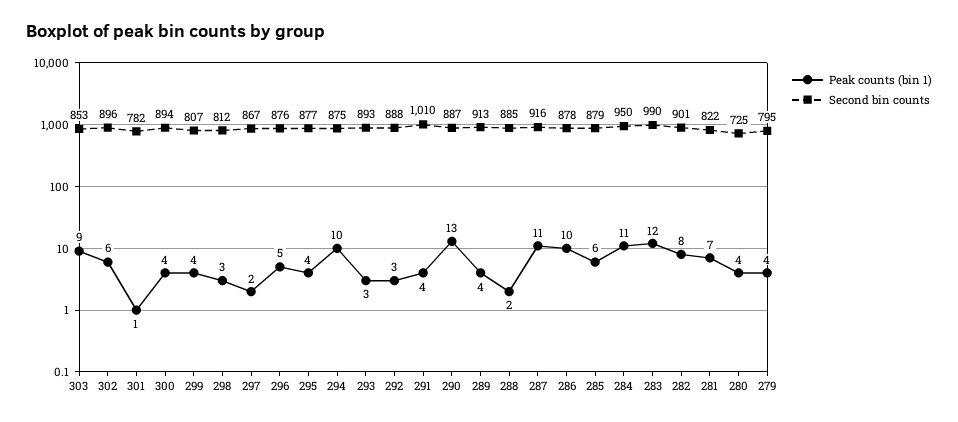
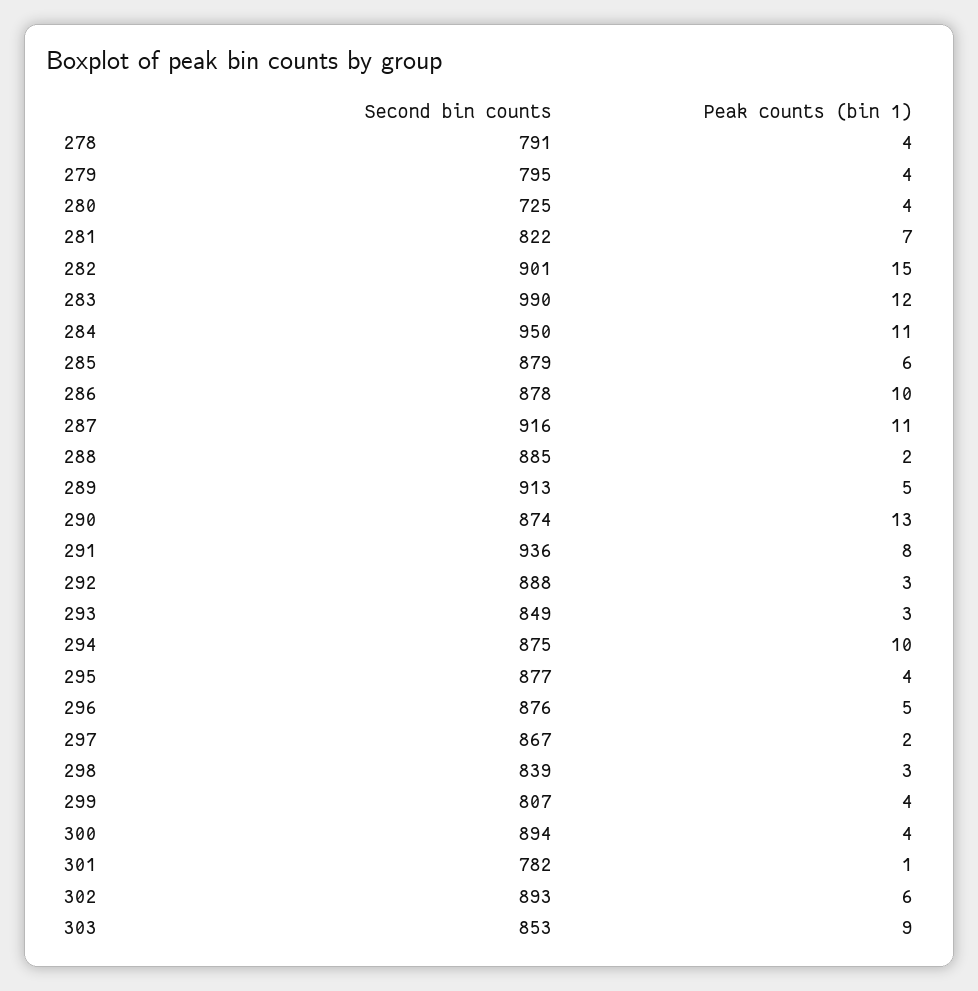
Second bin counts, 302: 896 -> 893
Second bin counts, 298: 812 -> 839
Second bin counts, 293: 893 -> 849
Peak counts (bin 1), 291: 4 -> 8
Second bin counts, 291: 1010 -> 936
Second bin counts, 290: 887 -> 874
Peak counts (bin 1), 289: 4 -> 5
Peak counts (bin 1), 282: 8 -> 15
Second bin counts, 278: none -> 791
Peak counts (bin 1), 278: none -> 4

